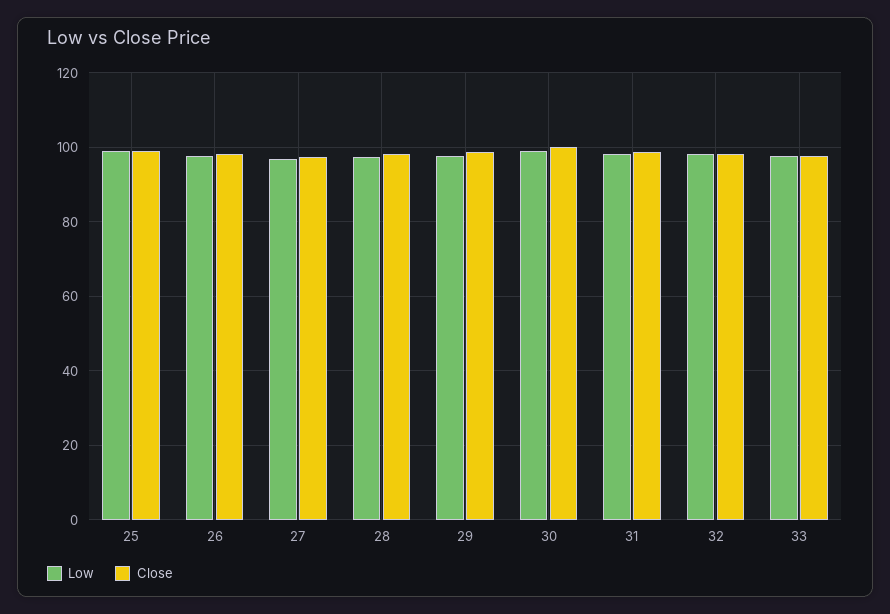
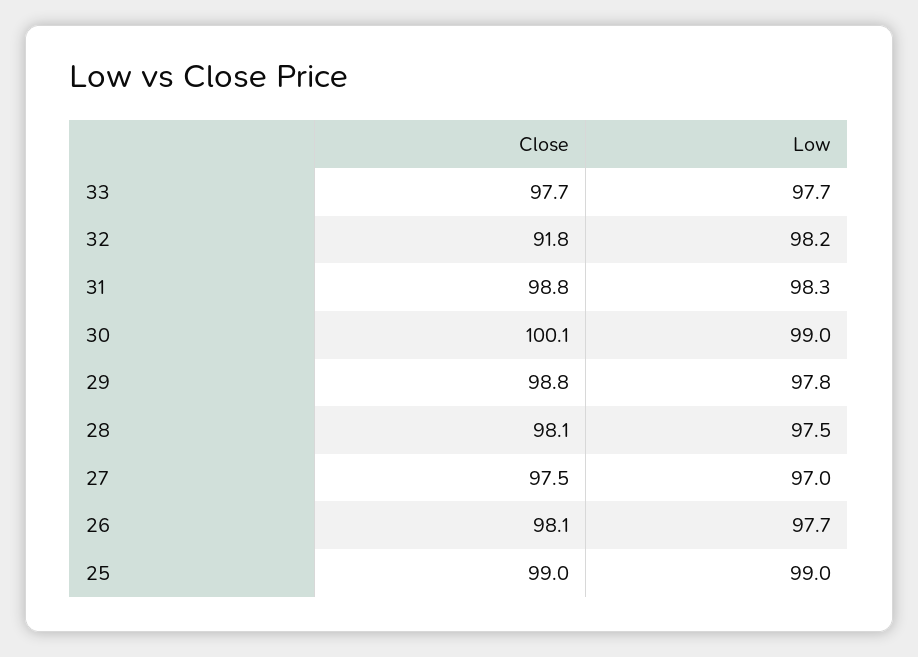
Close, 32: 98 -> 91.8

